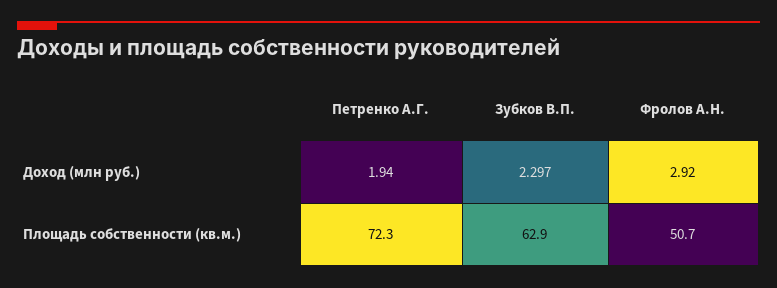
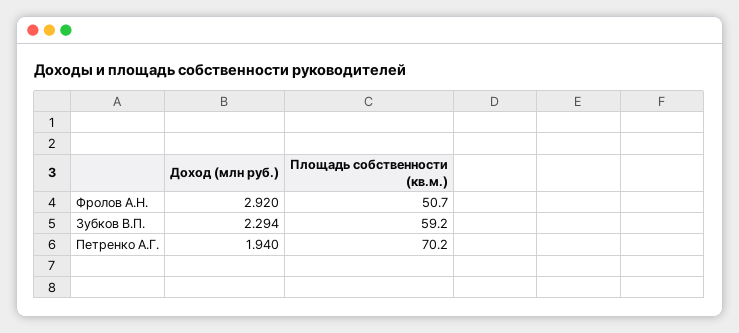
Зубков В.П., Доход (млн руб.): 2.297 -> 2.294
Петренко А.Г., Площадь собственности (кв.м.): 72.3 -> 70.2
Зубков В.П., Площадь собственности (кв.м.): 62.9 -> 59.2

